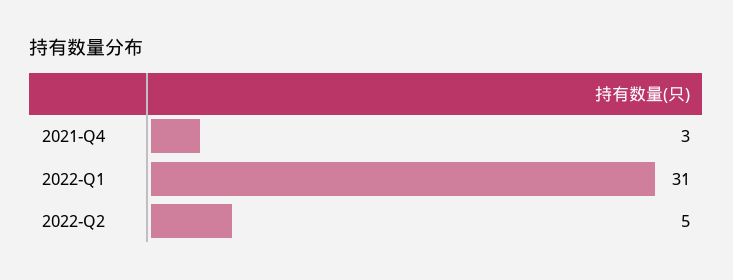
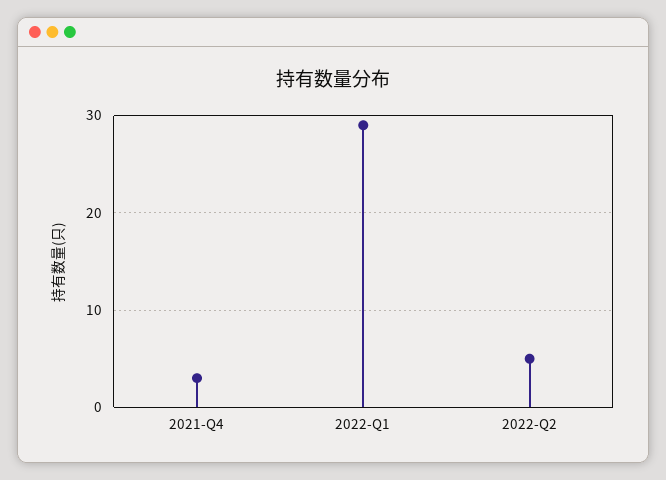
2022-Q1: 31 -> 29

